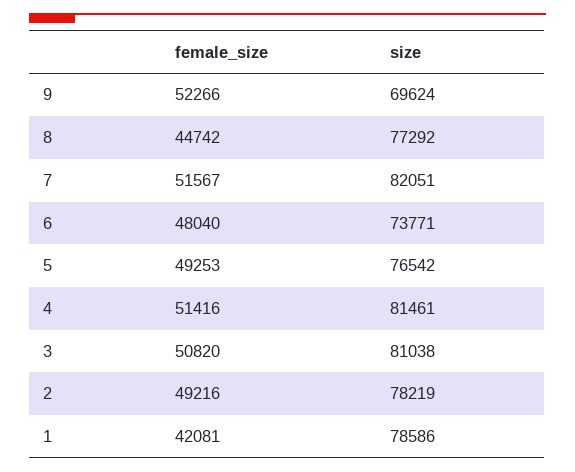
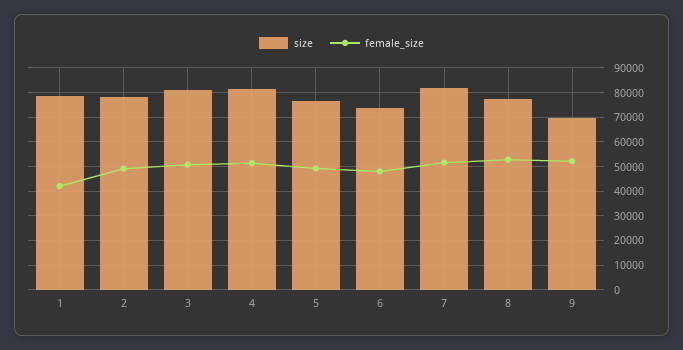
female_size, 8: 44742 -> 52500

